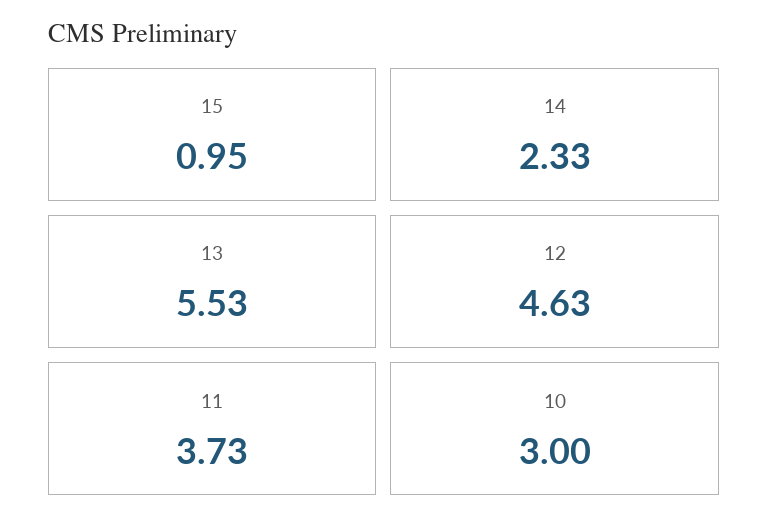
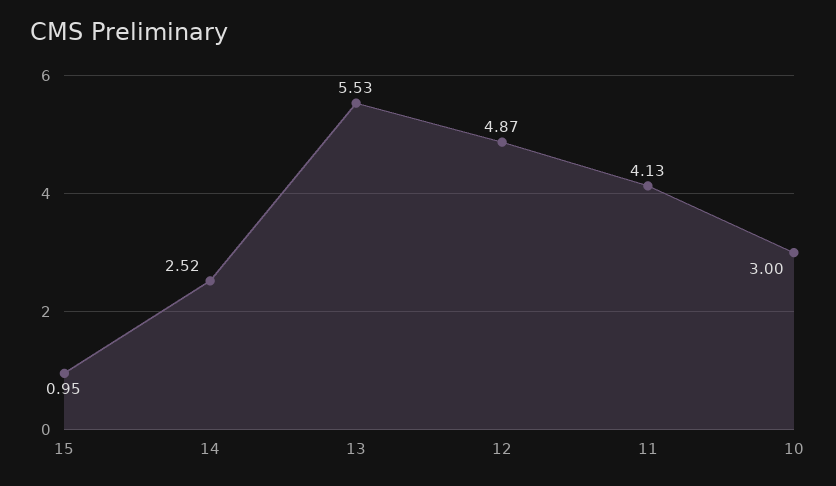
14: 2.33 -> 2.52
12: 4.63 -> 4.87
11: 3.73 -> 4.13

